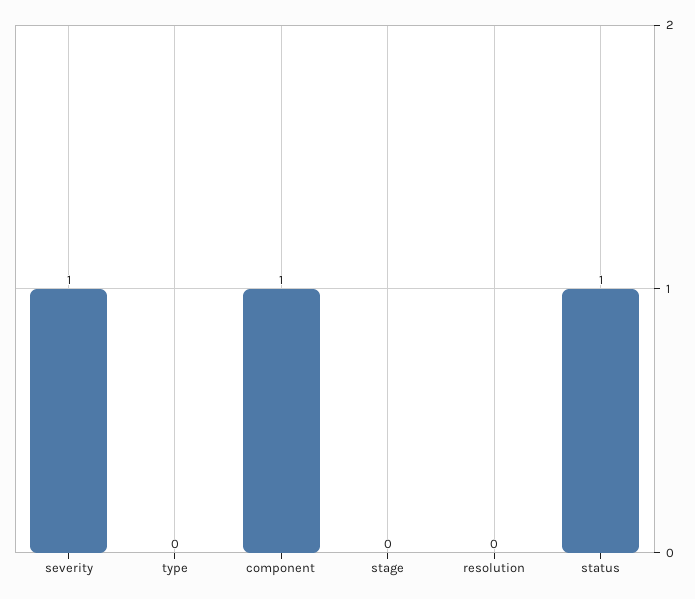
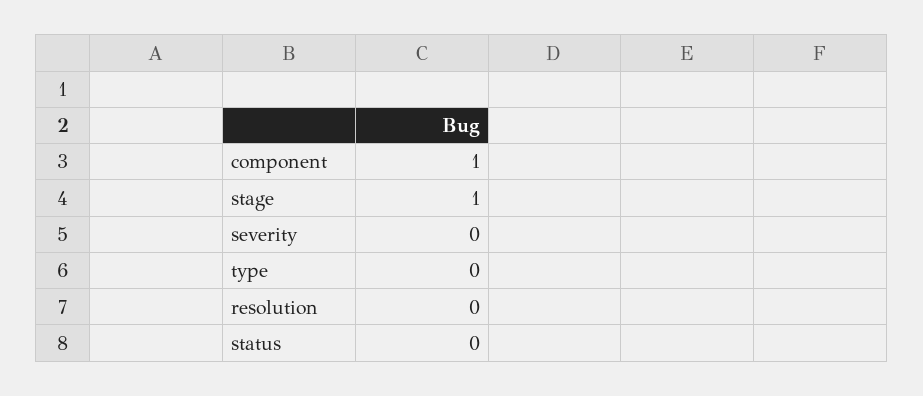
severity: 1 -> 0
stage: 0 -> 1
status: 1 -> 0

